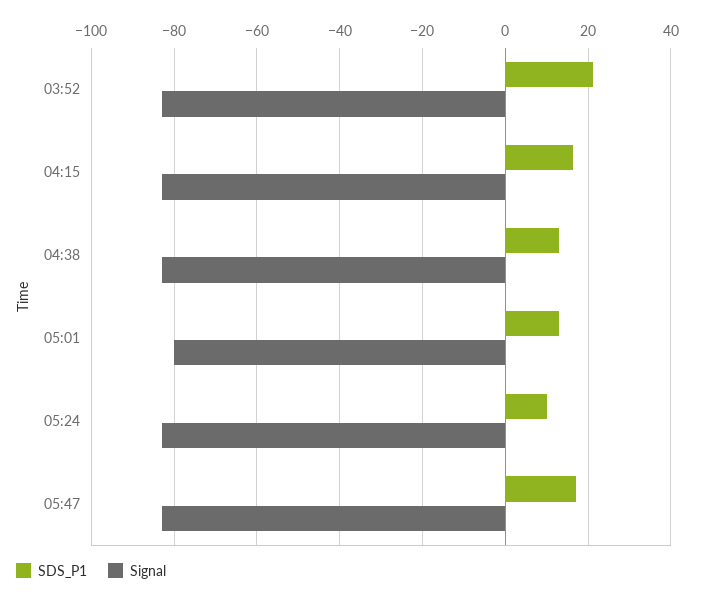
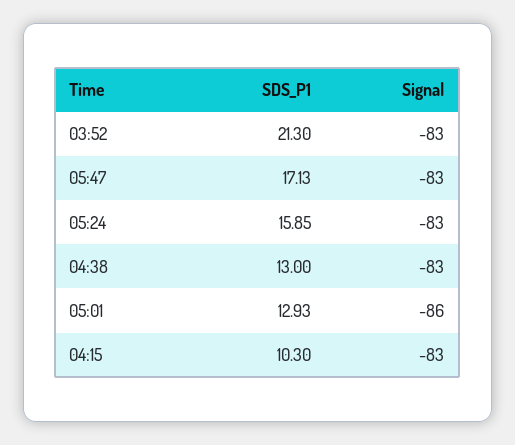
SDS_P1, 04:15: 16 -> 10.3
Signal, 05:01: -80 -> -86
SDS_P1, 05:24: 10 -> 15.85

